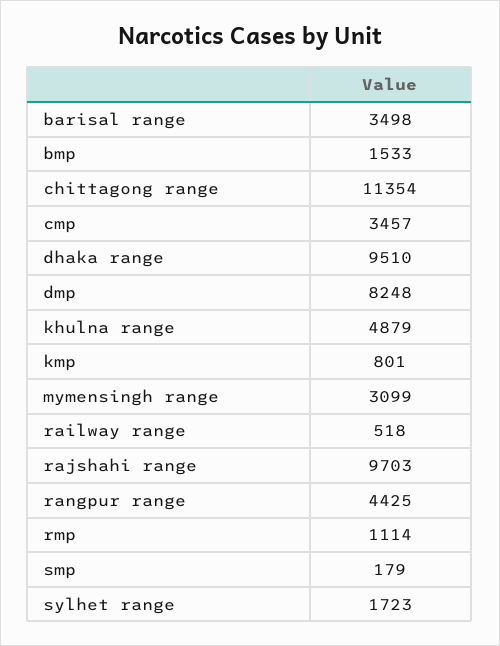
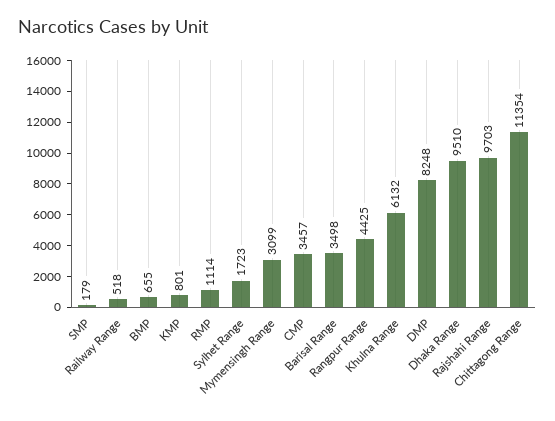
bmp: 1533 -> 655
khulna range: 4879 -> 6132

